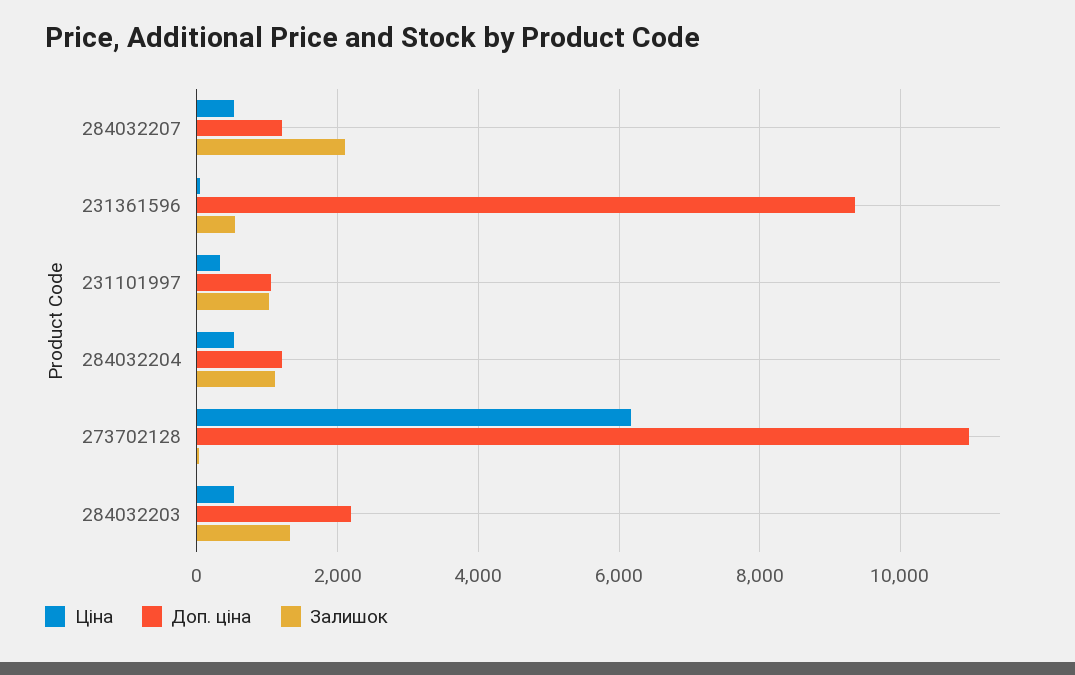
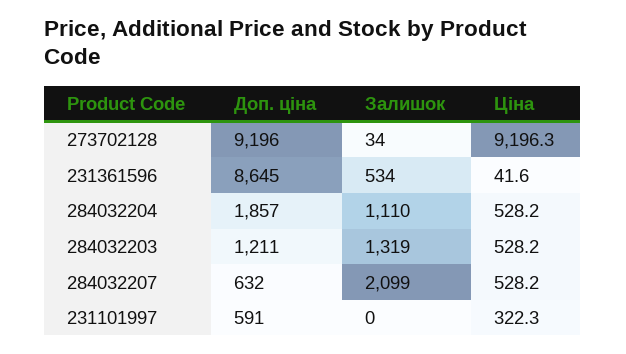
Доп. ціна, 284032207: 1200 -> 632
Доп. ціна, 231361596: 9400 -> 8645
Доп. ціна, 231101997: 1000 -> 591
Залишок, 231101997: 1000 -> 0
Доп. ціна, 284032204: 1200 -> 1857
Ціна, 273702128: 6200 -> 9196.3
Доп. ціна, 273702128: 11000 -> 9196
Доп. ціна, 284032203: 2200 -> 1211

